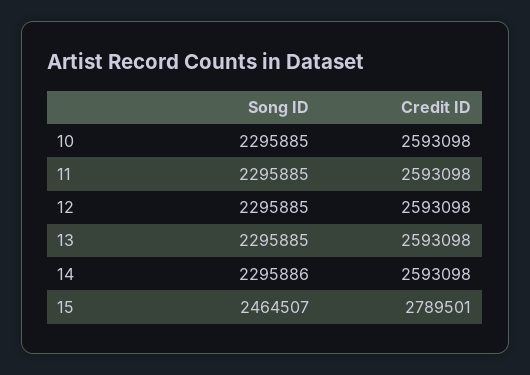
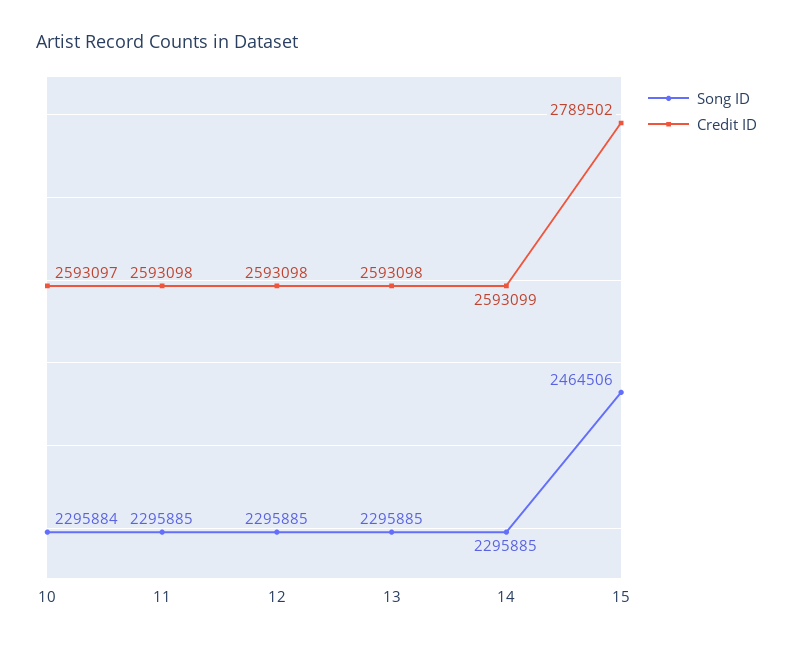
Song ID, 10: 2295885 -> 2295884
Credit ID, 10: 2593098 -> 2593097
Song ID, 14: 2295886 -> 2295885
Credit ID, 14: 2593098 -> 2593099
Song ID, 15: 2464507 -> 2464506
Credit ID, 15: 2789501 -> 2789502

